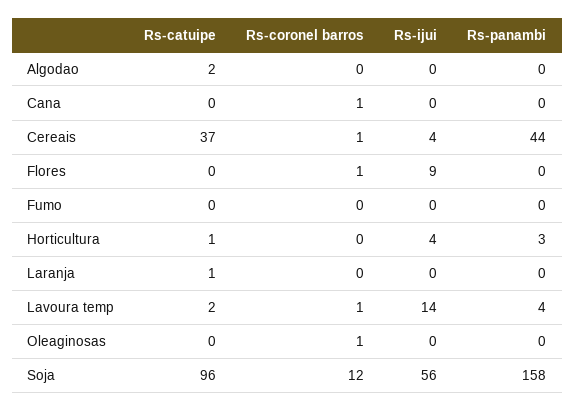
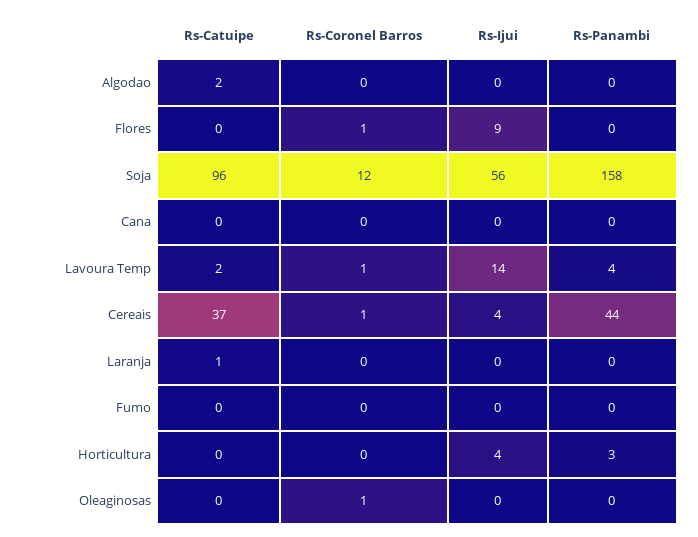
Rs-coronel barros, Cana: 1 -> 0
Rs-catuipe, Horticultura: 1 -> 0

